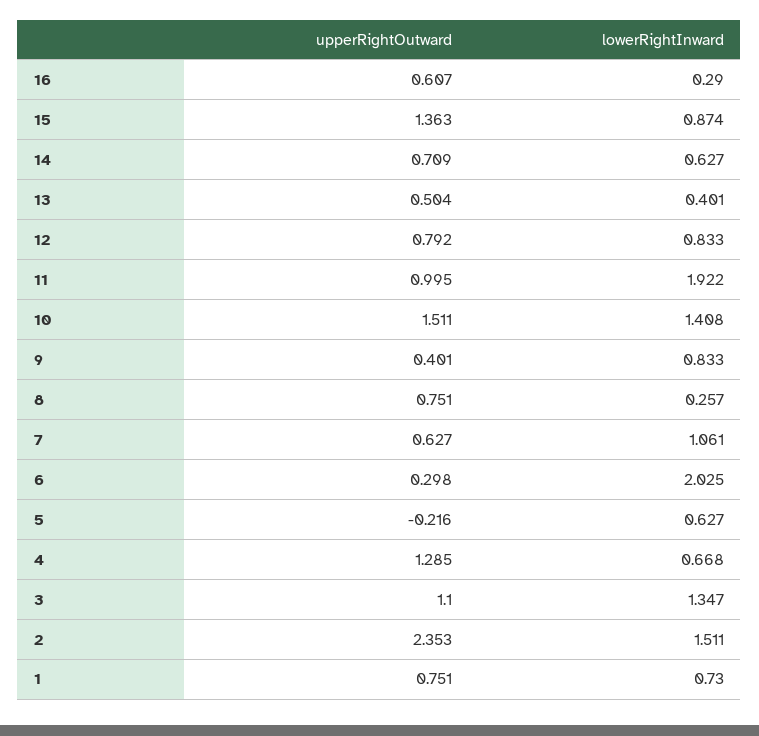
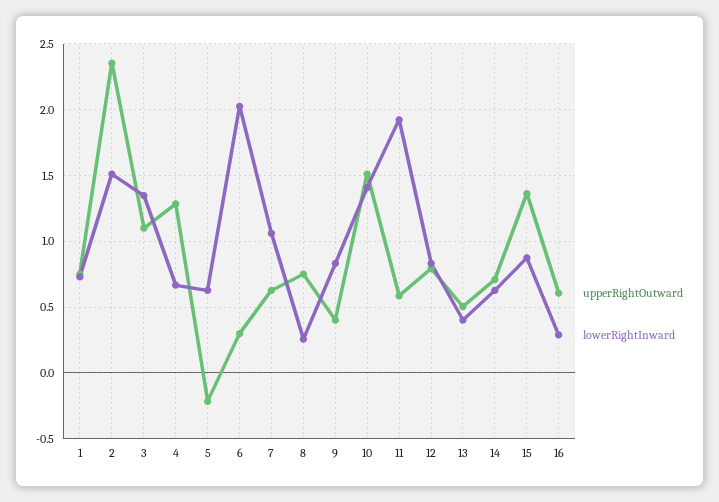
upperRightOutward, 11: 0.995 -> 0.6

